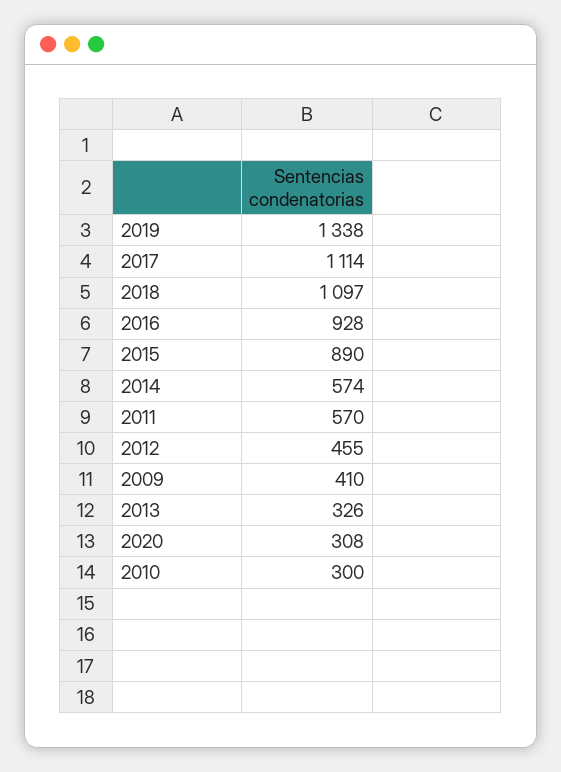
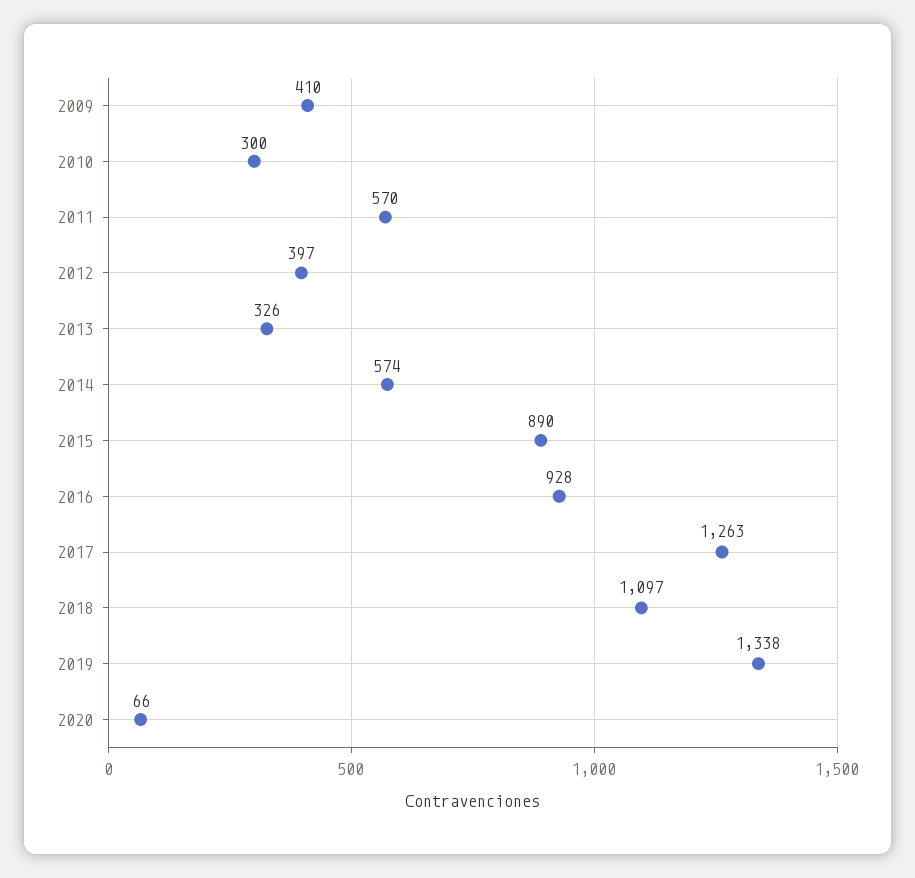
2017: 1114 -> 1263
2012: 455 -> 397
2020: 308 -> 66

